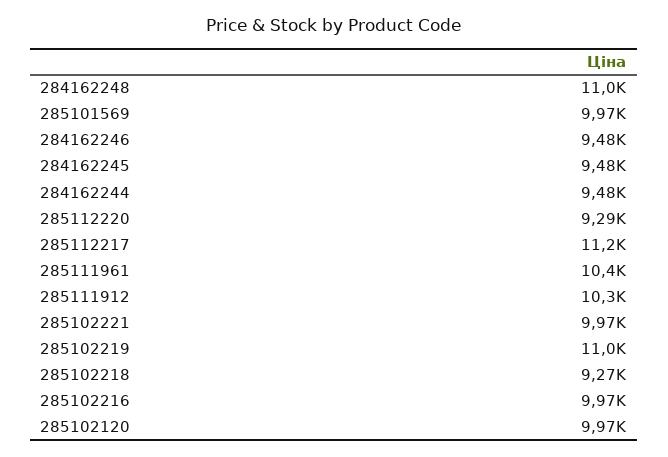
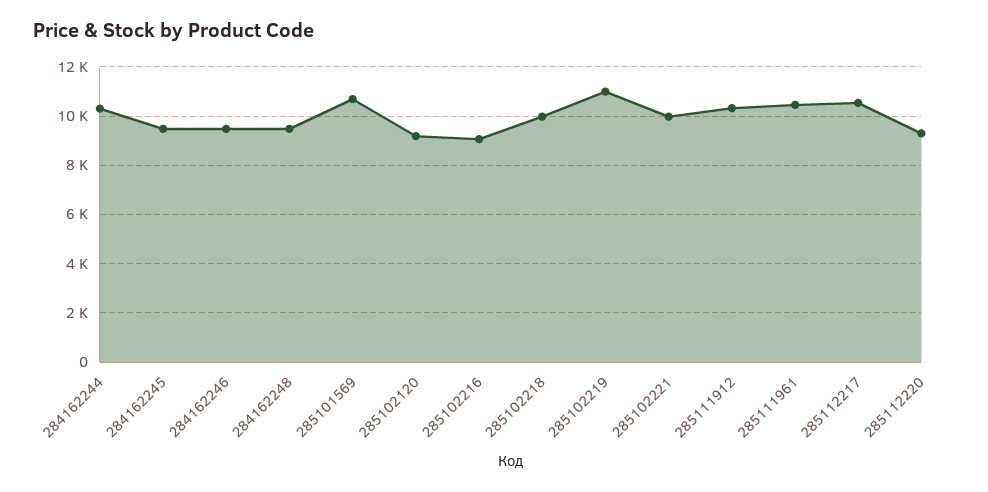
284162248: 11000 -> 9500
285101569: 9970 -> 10750
284162244: 9480 -> 10250
285112217: 11200 -> 10500
285102218: 9270 -> 10000
285102216: 9970 -> 9000
285102120: 9970 -> 9250

